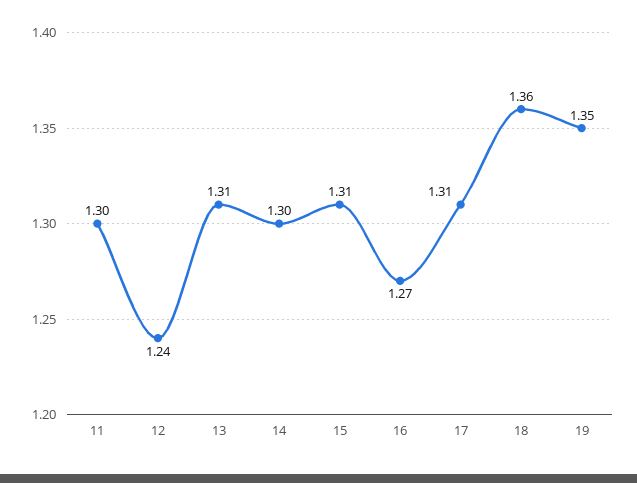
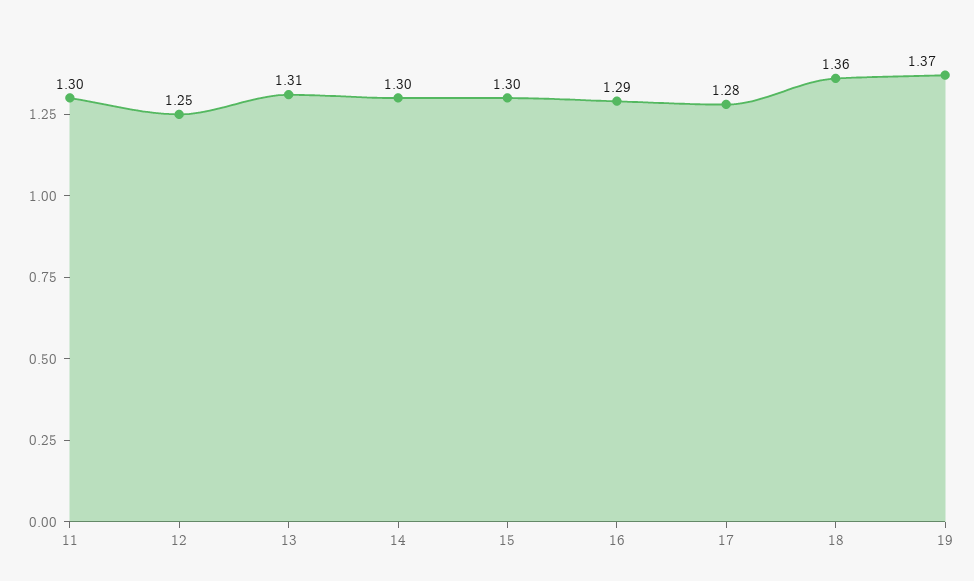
12: 1.24 -> 1.25
15: 1.31 -> 1.3
16: 1.27 -> 1.29
17: 1.31 -> 1.28
19: 1.35 -> 1.37

